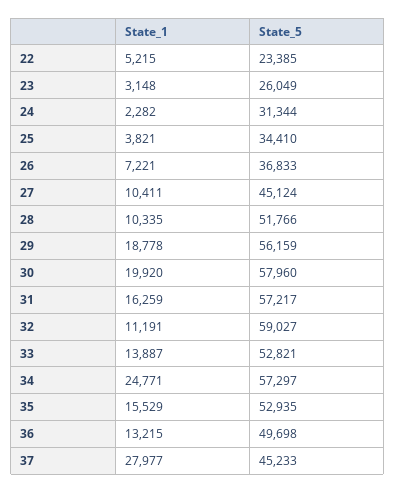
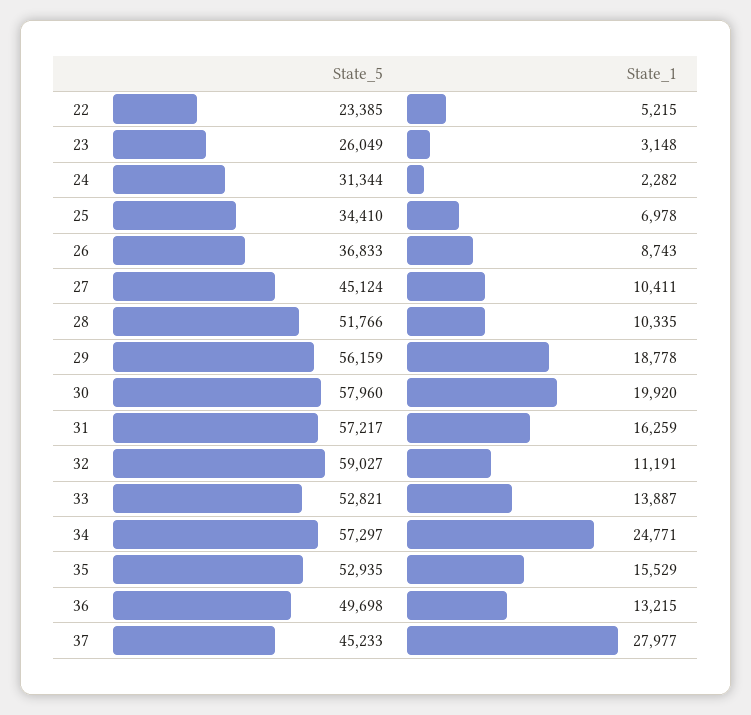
State_1, 25: 3821 -> 6978
State_1, 26: 7221 -> 8743

